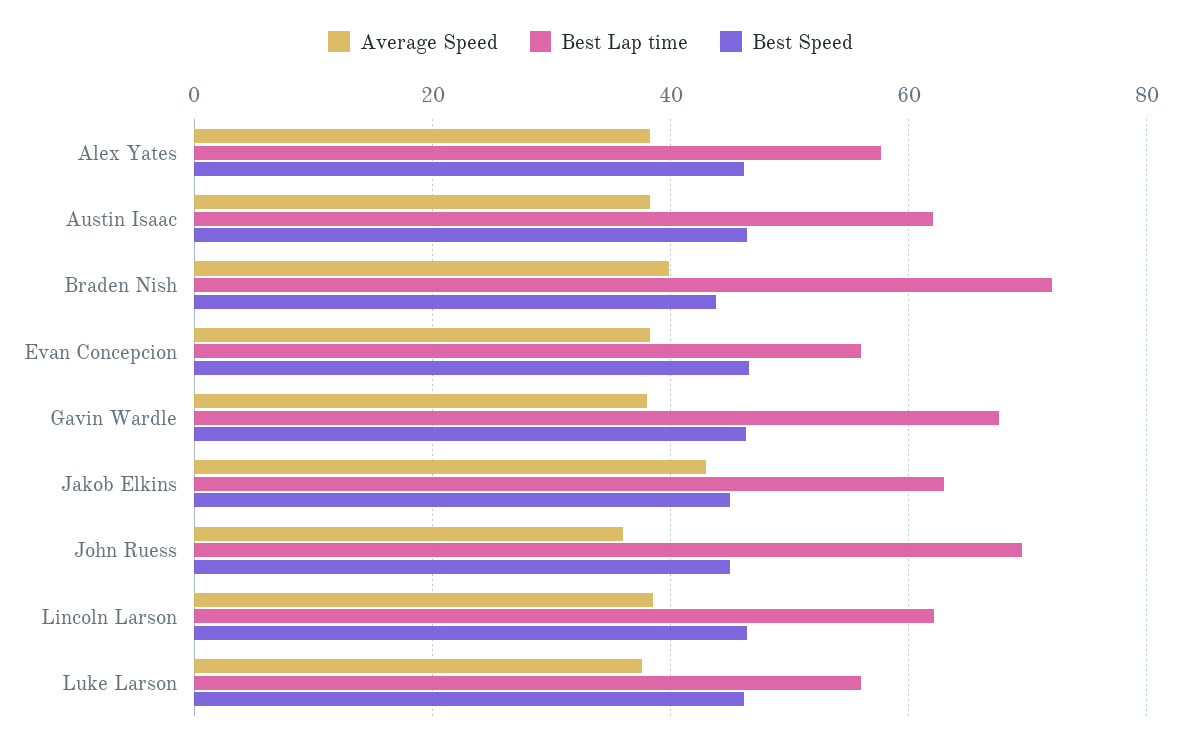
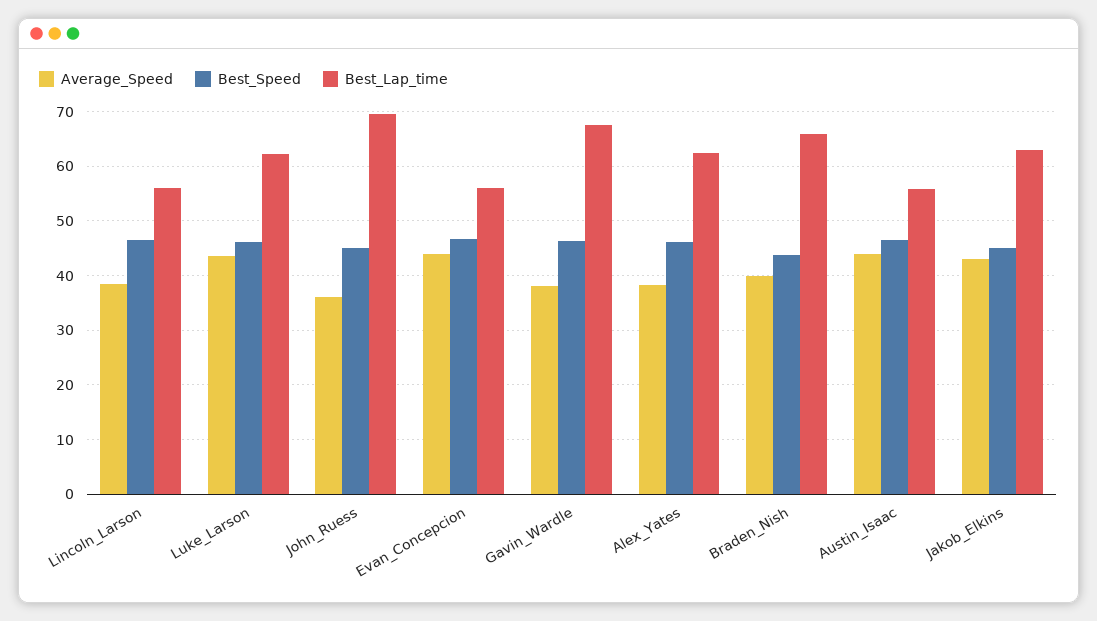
Best Lap time, Alex Yates: 58 -> 62
Average Speed, Austin Isaac: 38 -> 44
Best Lap time, Austin Isaac: 62 -> 56
Best Lap time, Braden Nish: 72 -> 66
Average Speed, Evan Concepcion: 38 -> 44
Best Lap time, Lincoln Larson: 62 -> 56
Average Speed, Luke Larson: 38 -> 44
Best Lap time, Luke Larson: 56 -> 62

